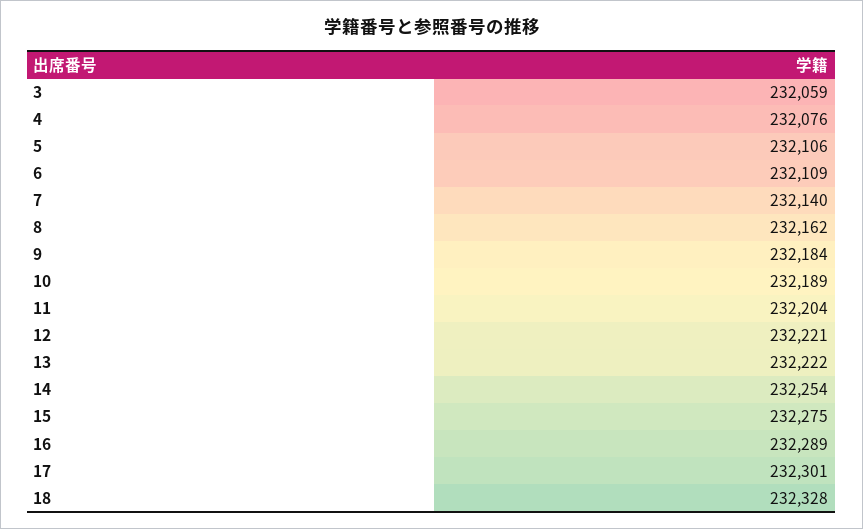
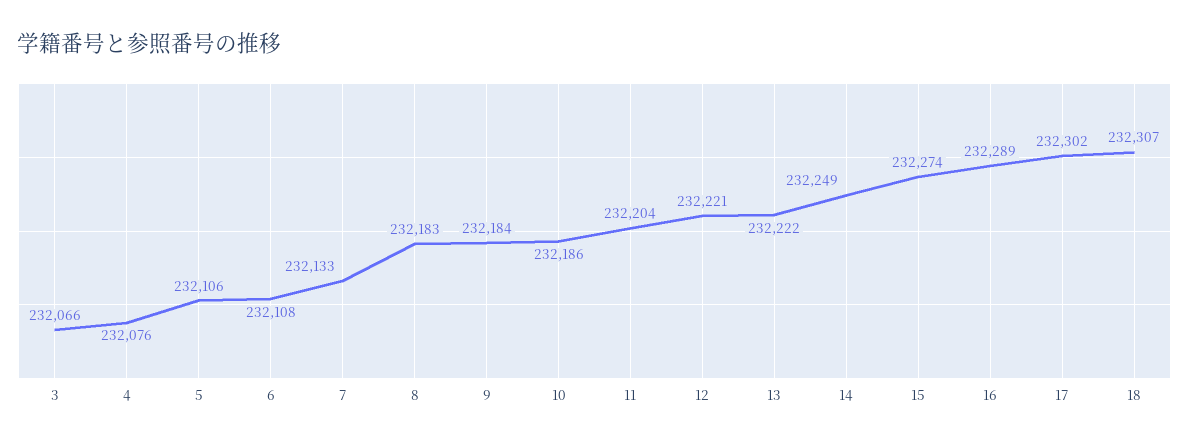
3: 232059 -> 232066
6: 232109 -> 232108
7: 232140 -> 232133
8: 232162 -> 232183
10: 232189 -> 232186
14: 232254 -> 232249
15: 232275 -> 232274
17: 232301 -> 232302
18: 232328 -> 232307

